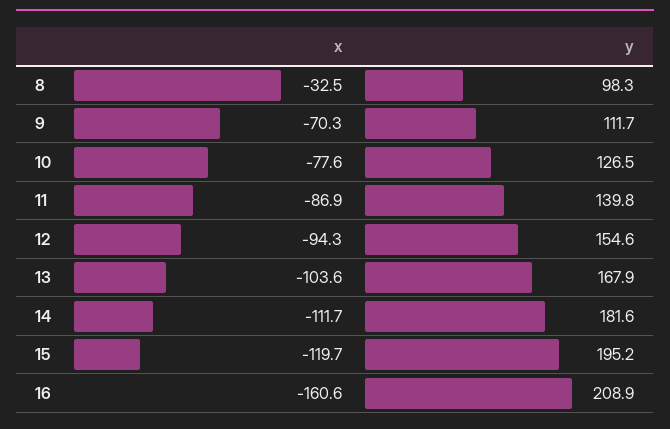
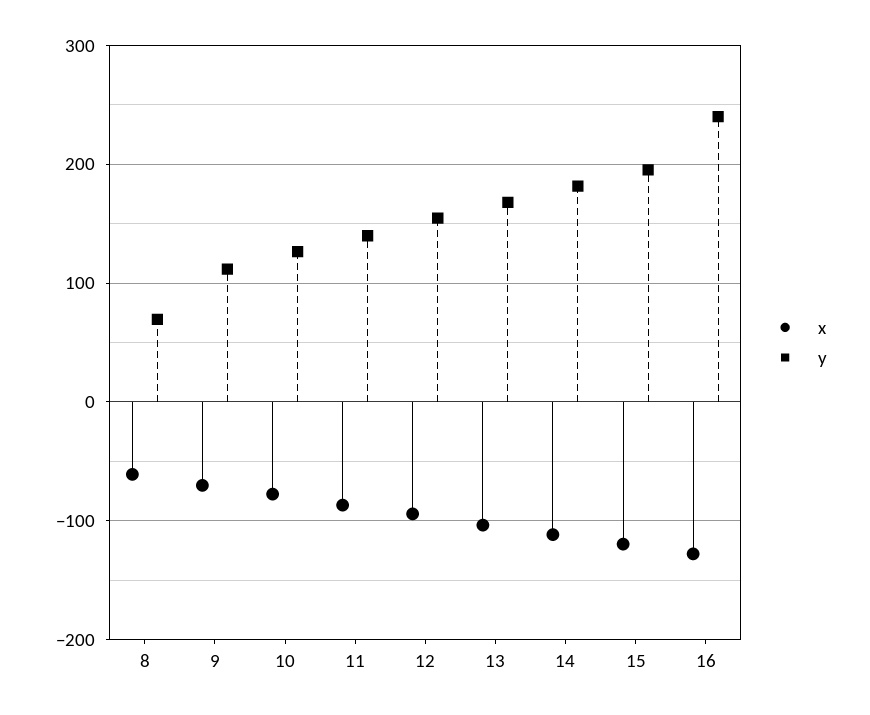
x, 8: -32.5 -> -60
y, 8: 98.3 -> 70
x, 16: -160.6 -> -130
y, 16: 208.9 -> 240

